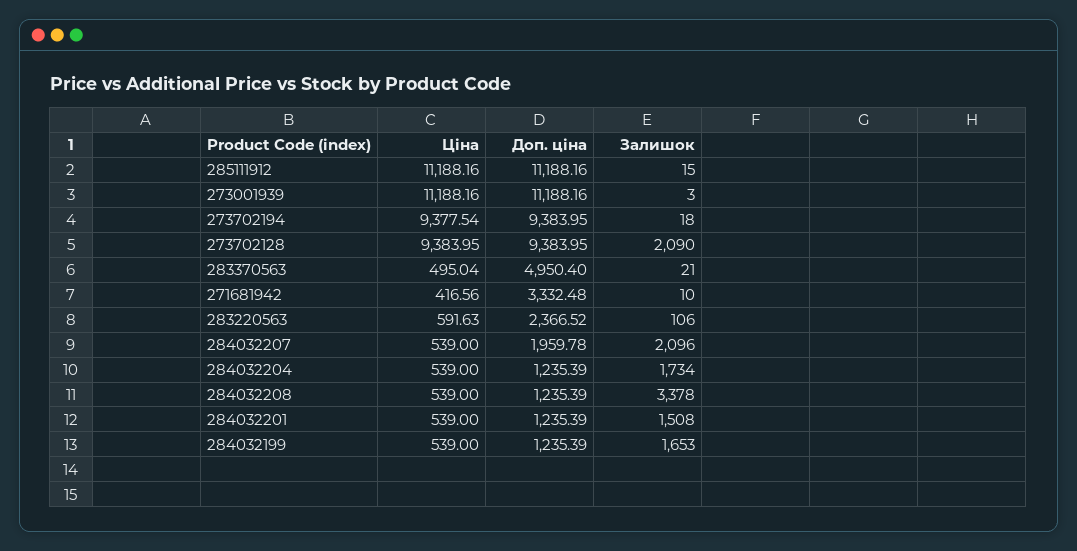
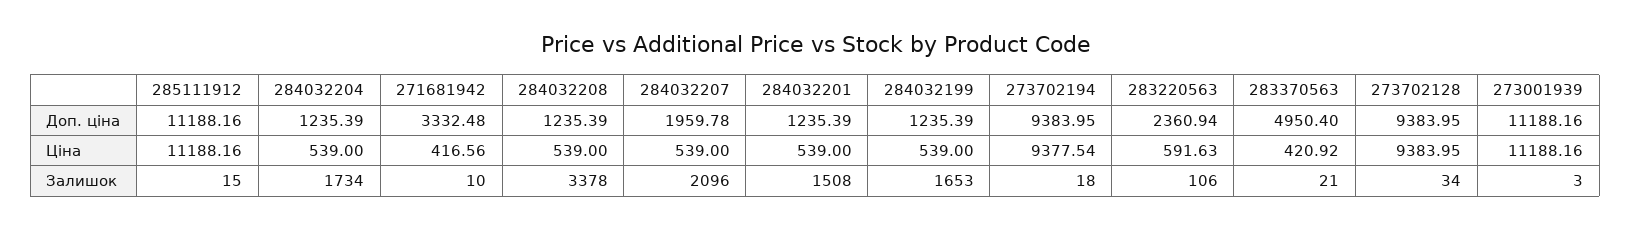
Залишок, 273702128: 2090 -> 34
Ціна, 283370563: 495.04 -> 420.92
Доп. ціна, 283220563: 2366.52 -> 2360.94

